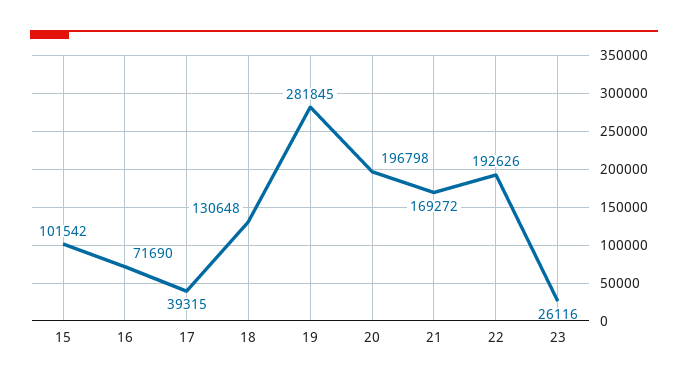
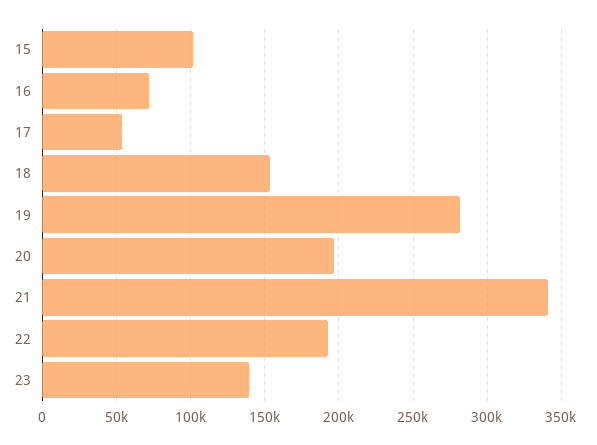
17: 39315 -> 55000
18: 130648 -> 155000
21: 169272 -> 340000
23: 26116 -> 140000

